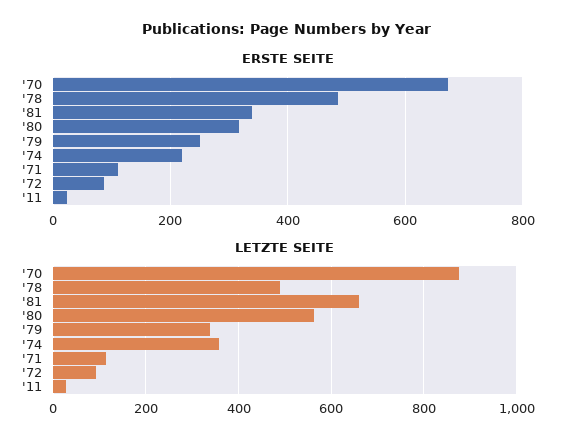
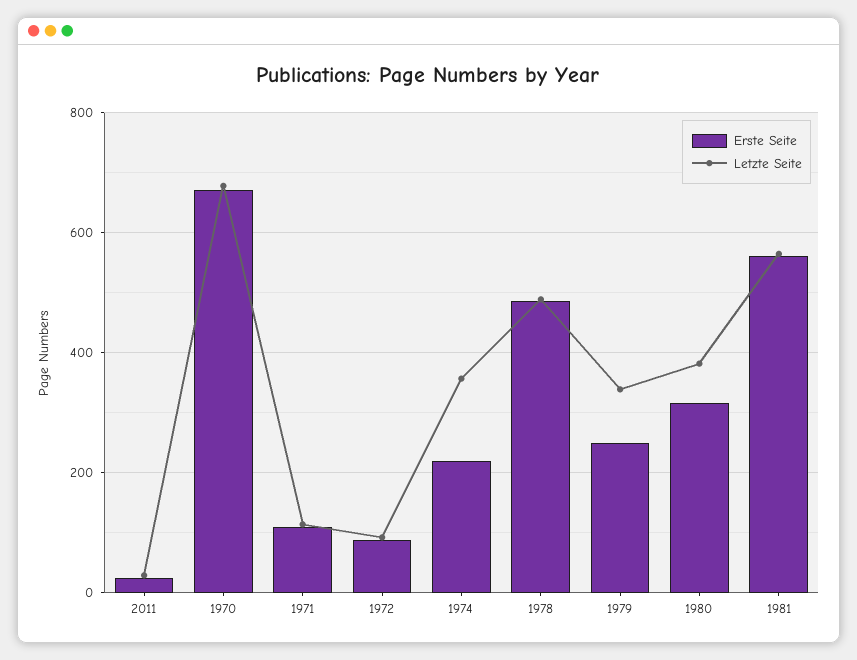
ERSTE SEITE, '81: 340 -> 560
LETZTE SEITE, '70: 880 -> 680
LETZTE SEITE, '81: 660 -> 560
LETZTE SEITE, '80: 560 -> 380

